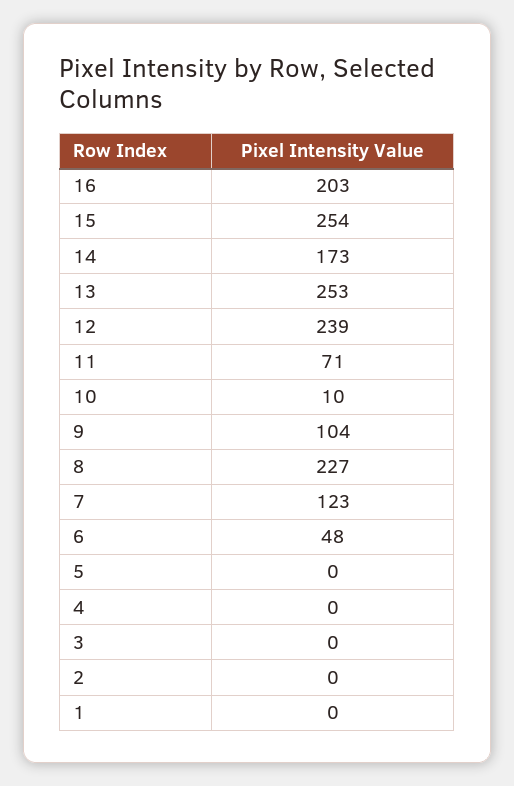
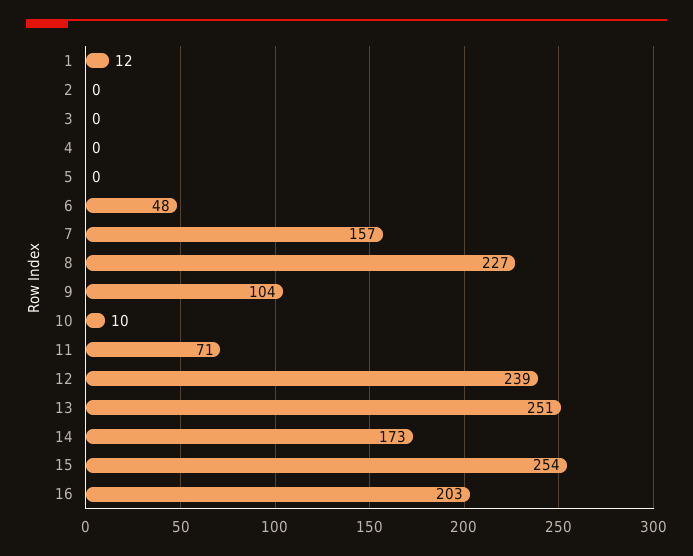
13: 253 -> 251
7: 123 -> 157
1: 0 -> 12

